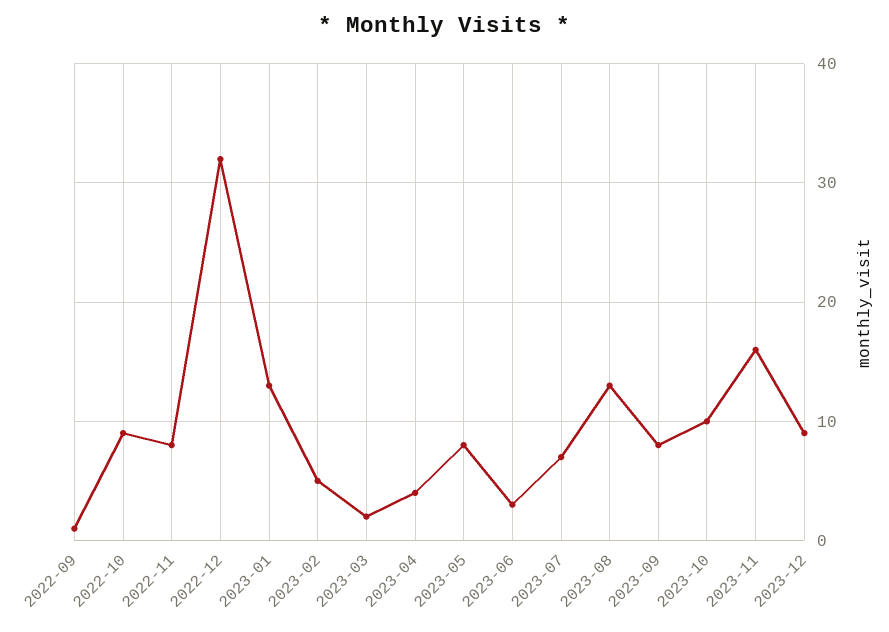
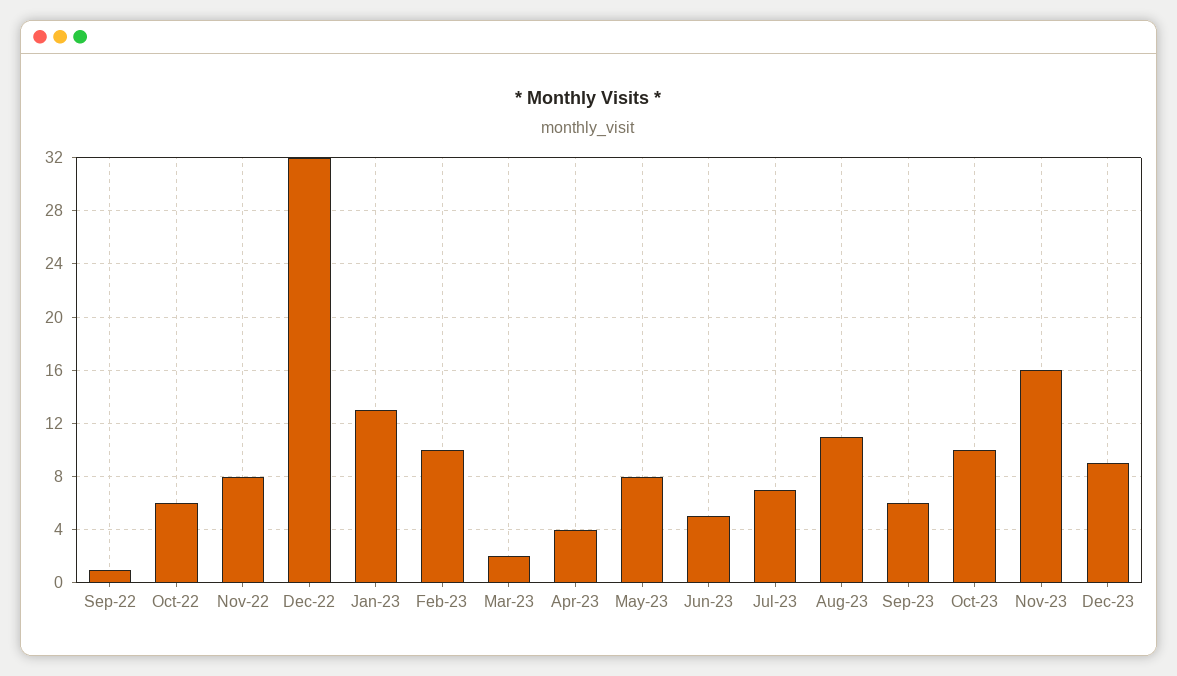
2022-10: 9 -> 6
2023-02: 5 -> 10
2023-06: 3 -> 5
2023-08: 13 -> 11
2023-09: 8 -> 6

